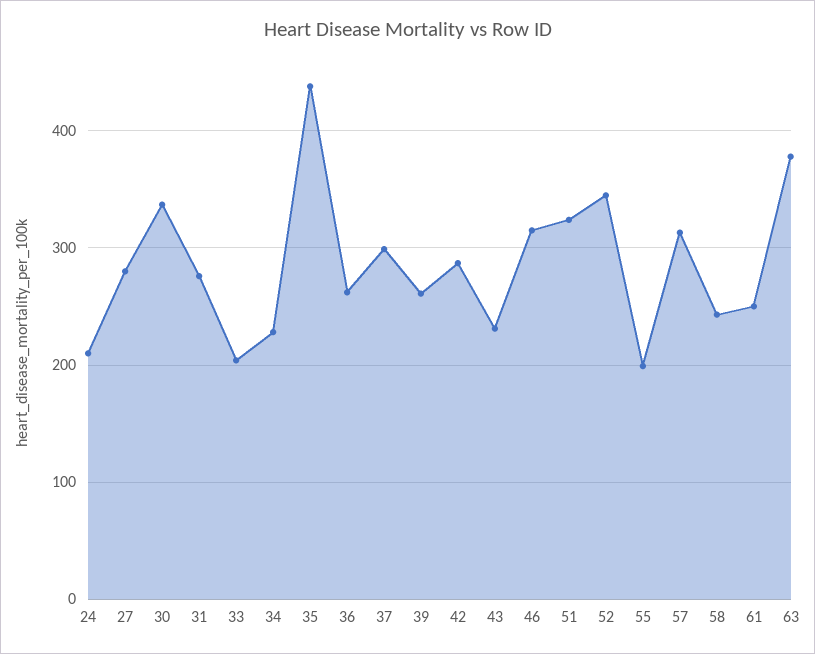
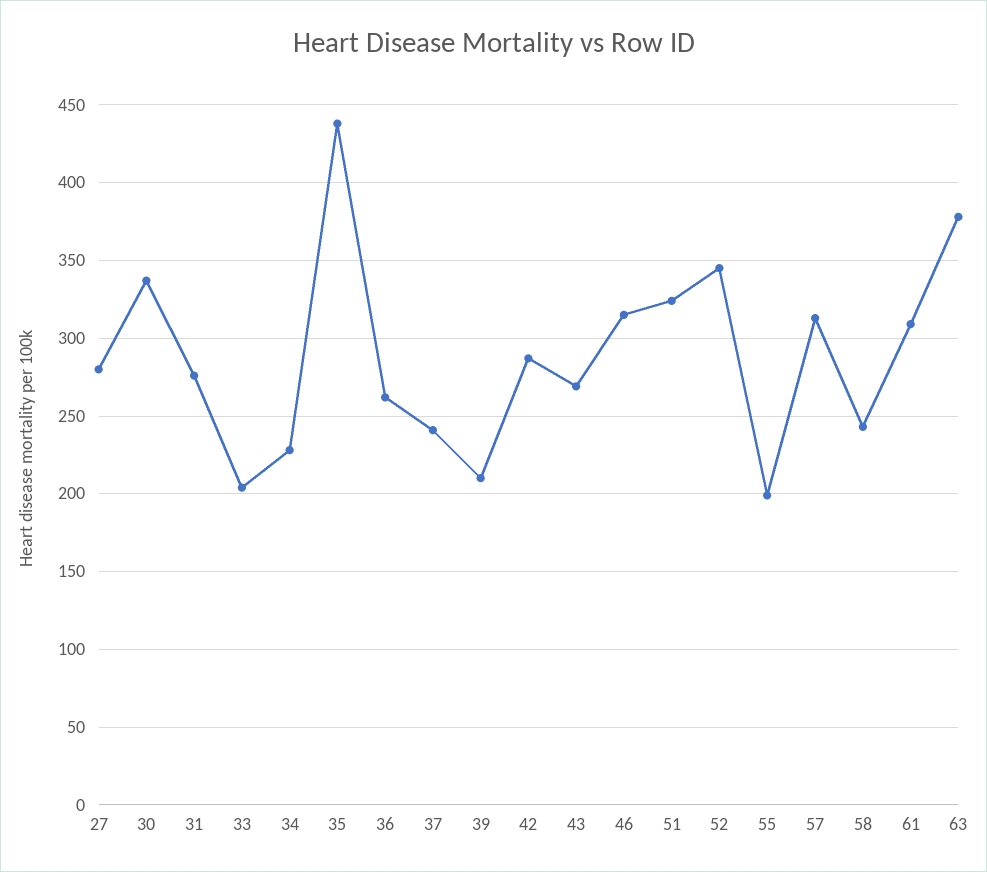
24: 210 -> none
37: 300 -> 240
39: 260 -> 210
43: 230 -> 270
61: 250 -> 310

